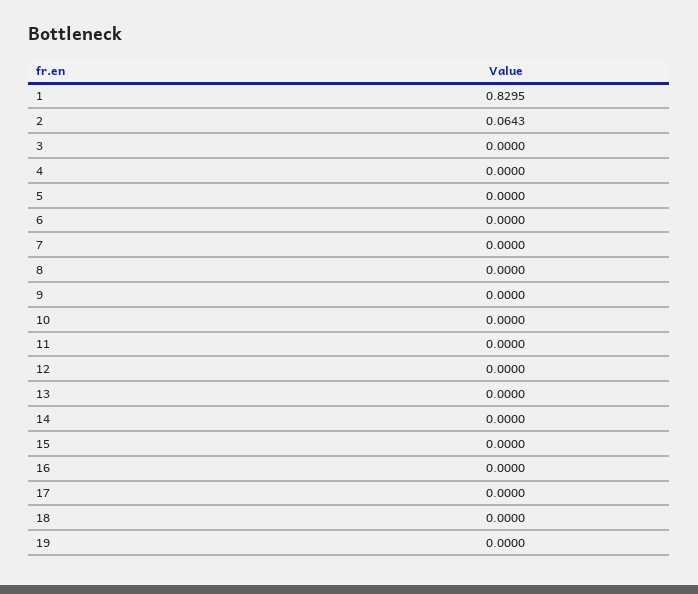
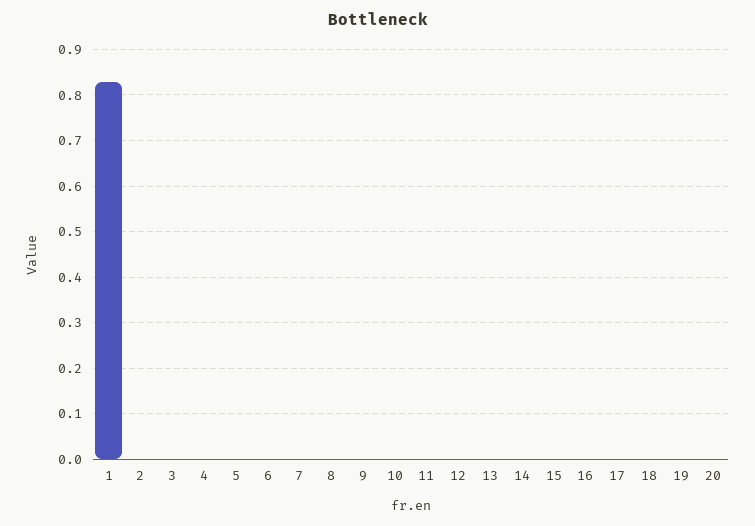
2: 0.0643 -> 0
20: none -> 0

